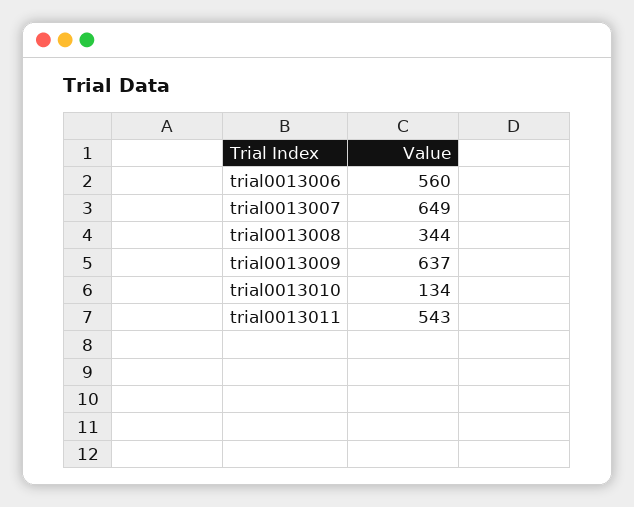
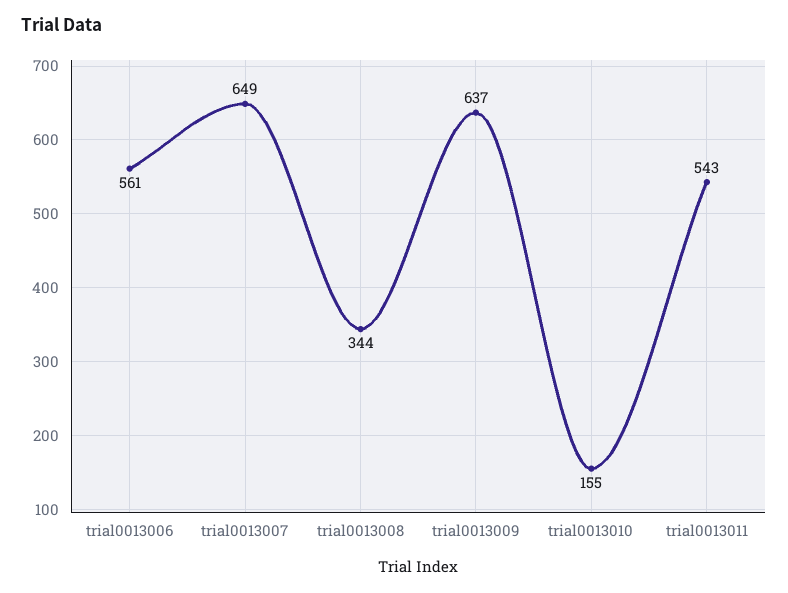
trial0013006: 560 -> 561
trial0013010: 134 -> 155

